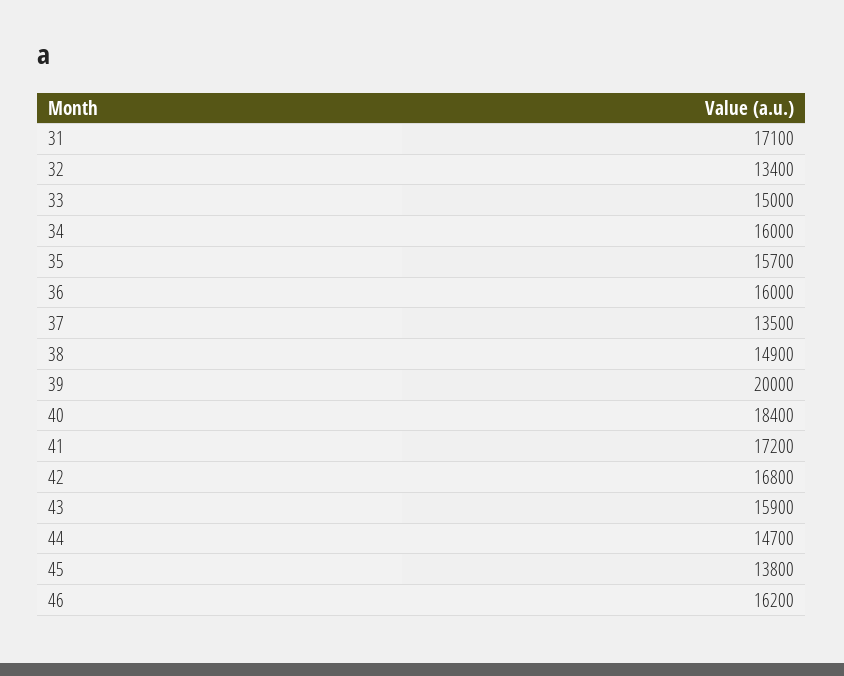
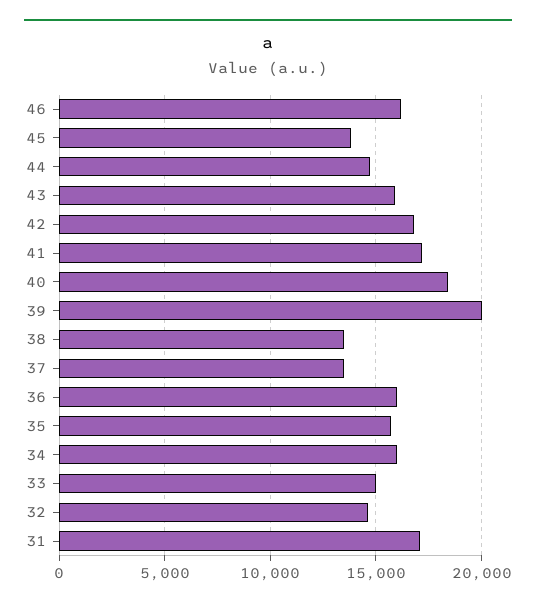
32: 13400 -> 14500
38: 14900 -> 13500

